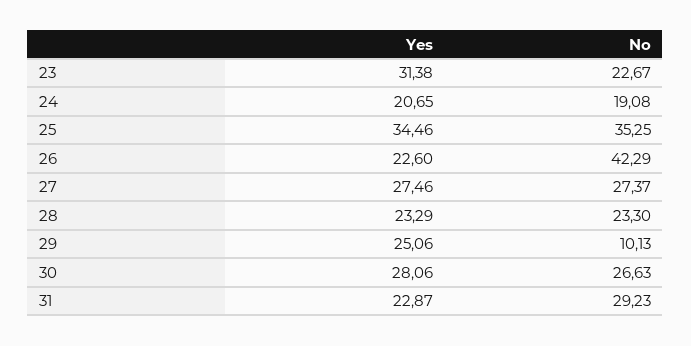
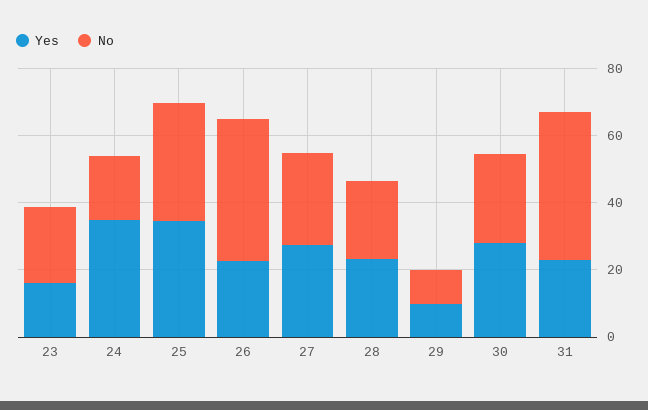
Yes, 23: 31.38 -> 15
Yes, 24: 20.65 -> 35
Yes, 29: 25.06 -> 10
No, 31: 29.23 -> 45

